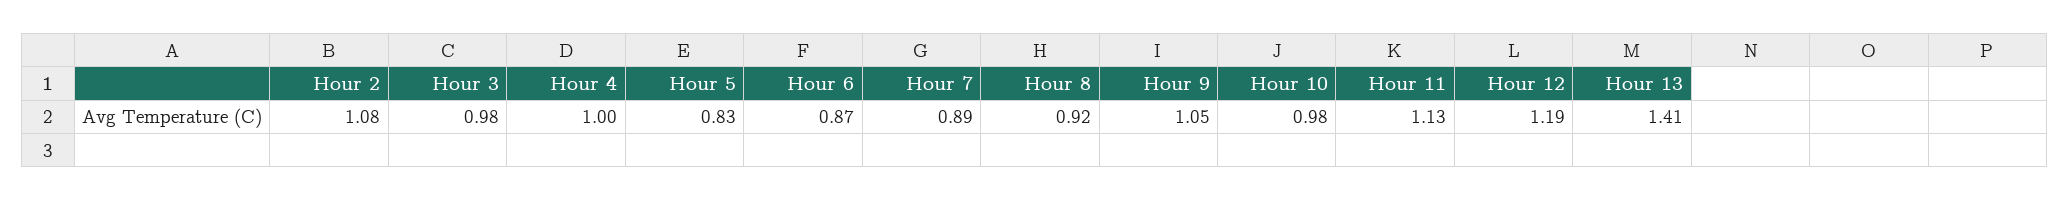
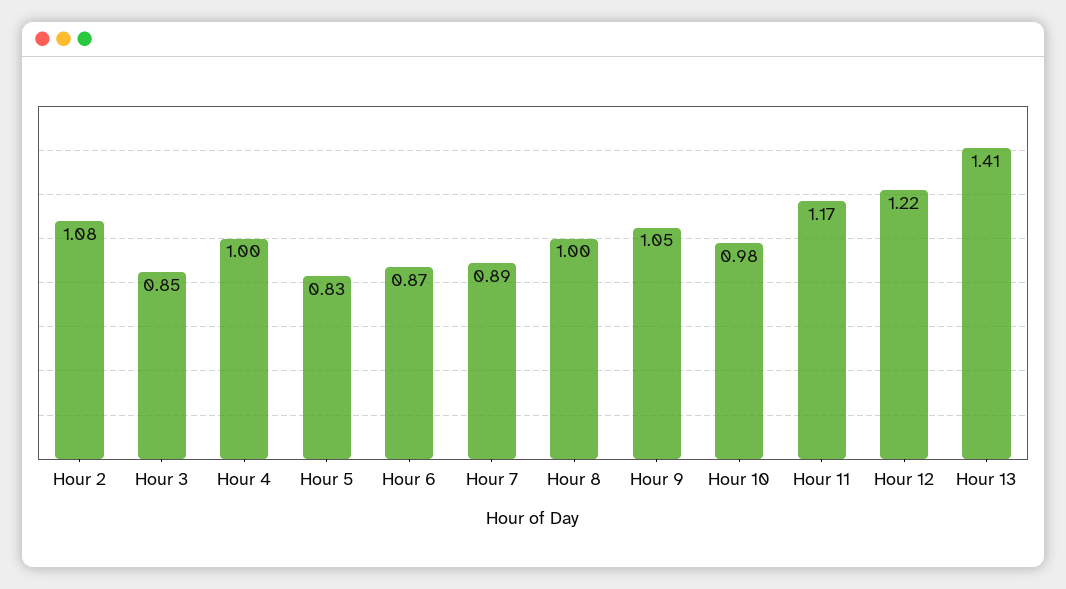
Hour 3: 0.98 -> 0.85
Hour 8: 0.92 -> 1
Hour 11: 1.13 -> 1.17
Hour 12: 1.19 -> 1.22

